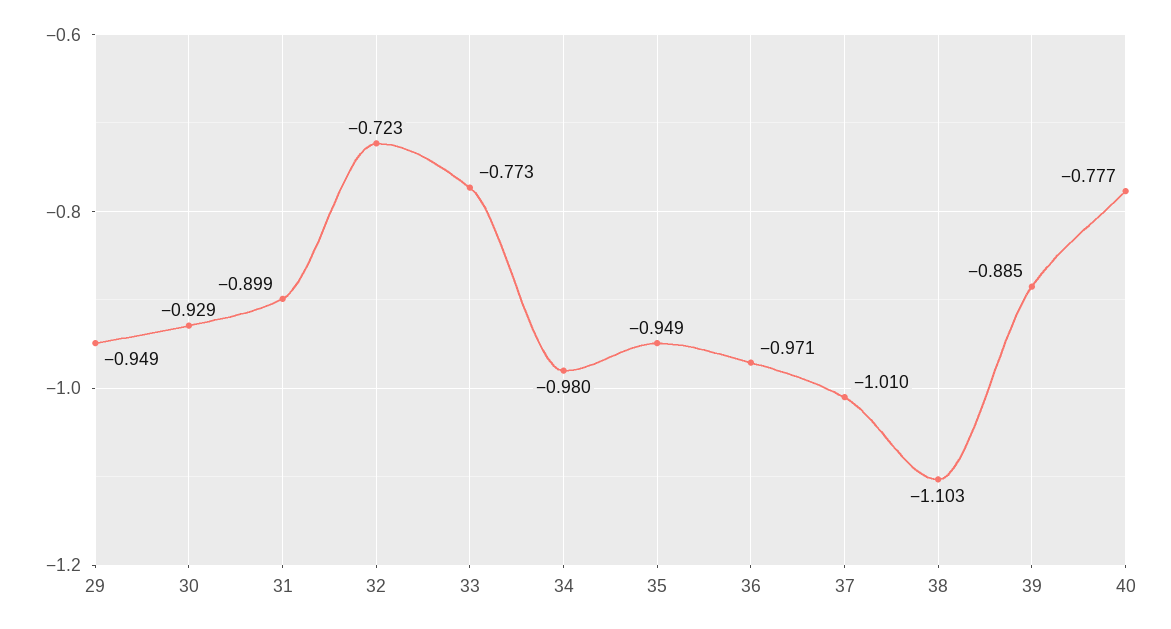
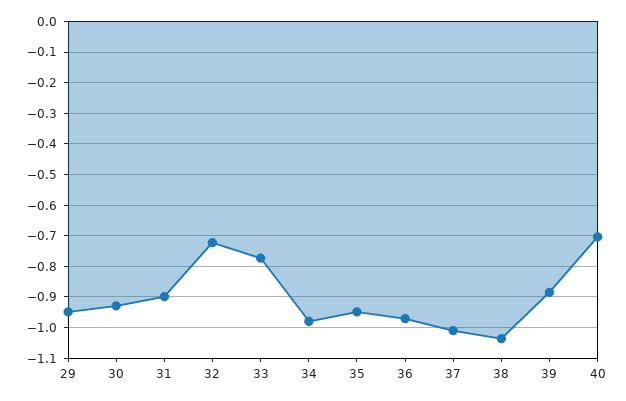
38: -1.103 -> -1.04
40: -0.777 -> -0.7

